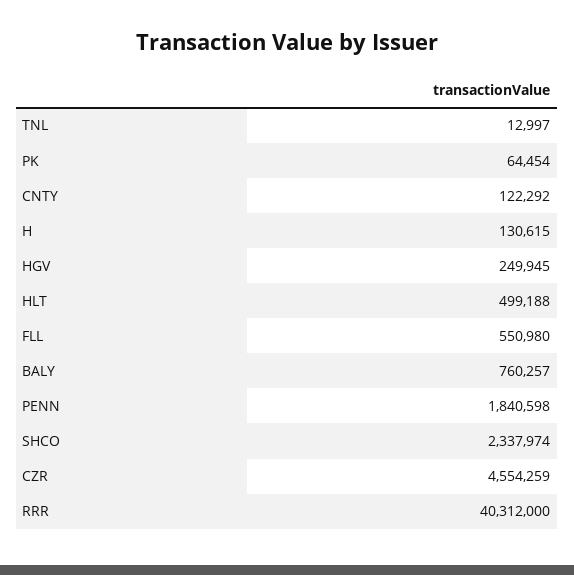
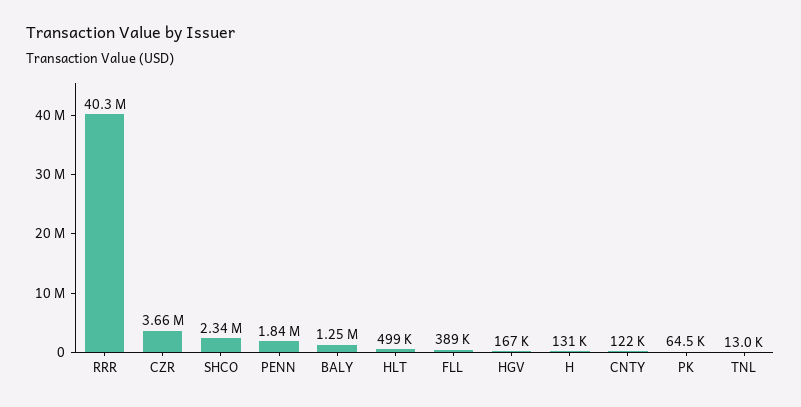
HGV: 249945 -> 167000
FLL: 550980 -> 389000
BALY: 760257 -> 1250000
CZR: 4554259 -> 3660000

